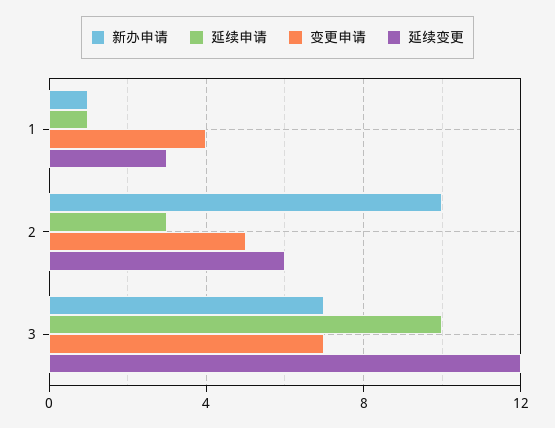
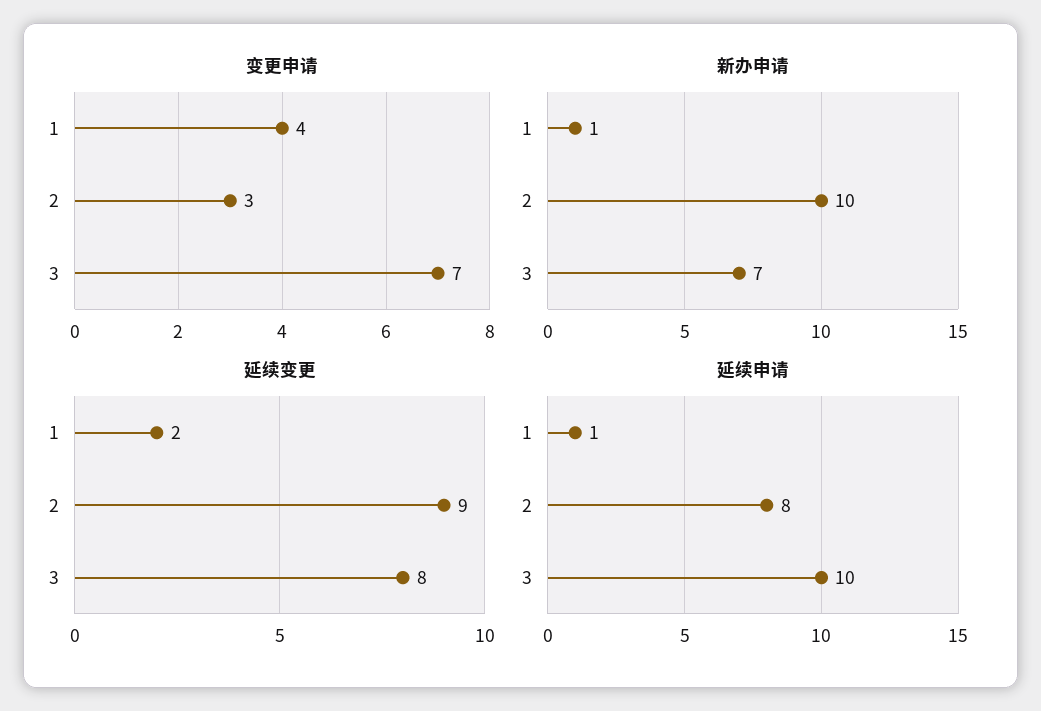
延续变更, 1: 3 -> 2
延续申请, 2: 3 -> 8
变更申请, 2: 5 -> 3
延续变更, 2: 6 -> 9
延续变更, 3: 12 -> 8

